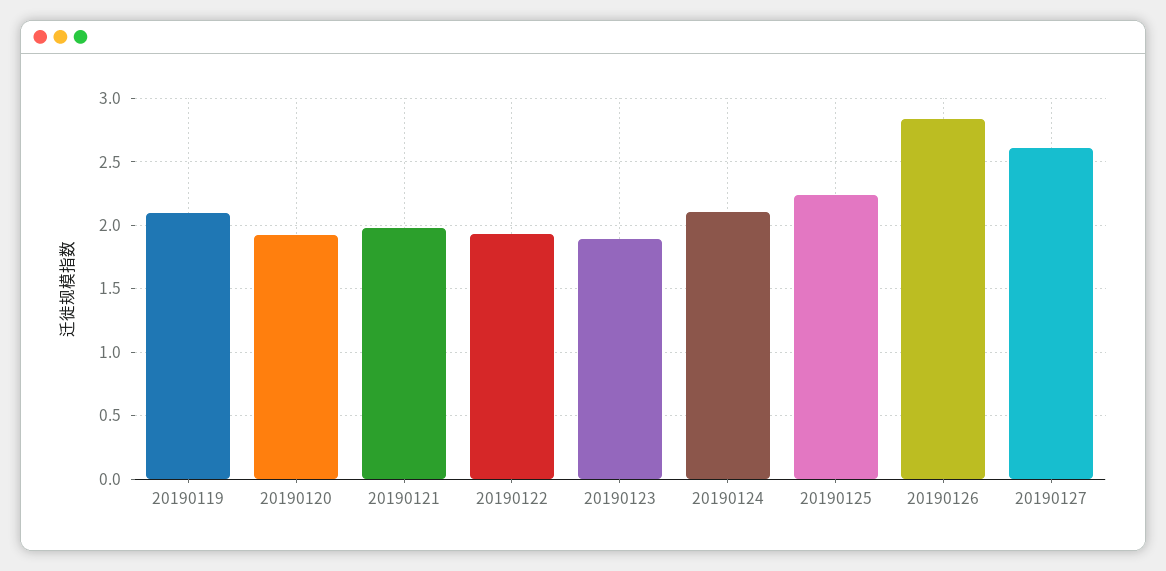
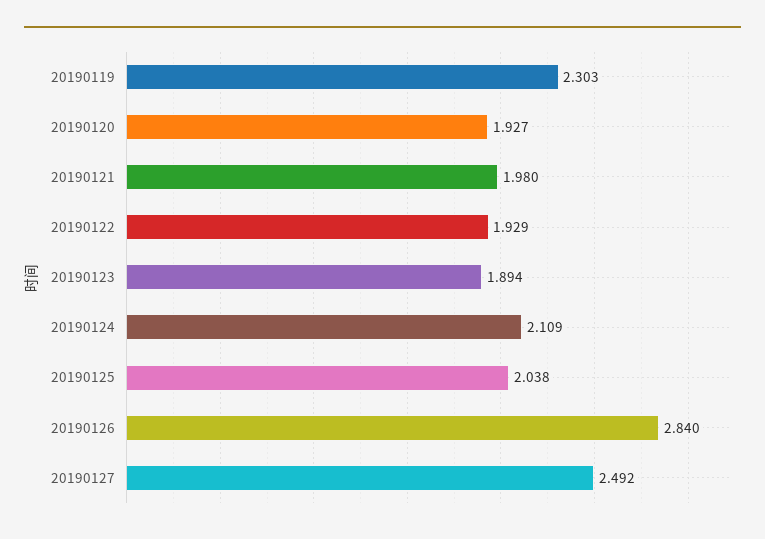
20190119: 2.1 -> 2.303
20190125: 2.25 -> 2.038
20190127: 2.6 -> 2.492

